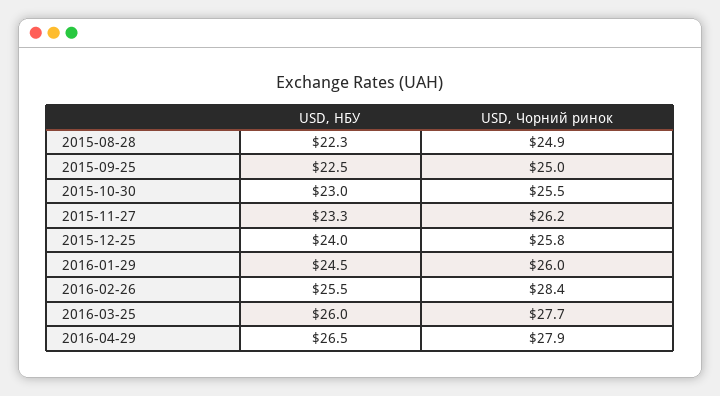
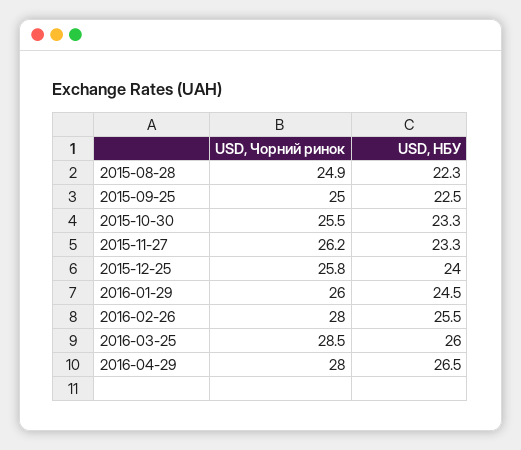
USD, НБУ, 2015-10-30: 23 -> 23.3
USD, Чорний ринок, 2016-02-26: 28.4 -> 28
USD, Чорний ринок, 2016-03-25: 27.7 -> 28.5
USD, Чорний ринок, 2016-04-29: 27.9 -> 28

